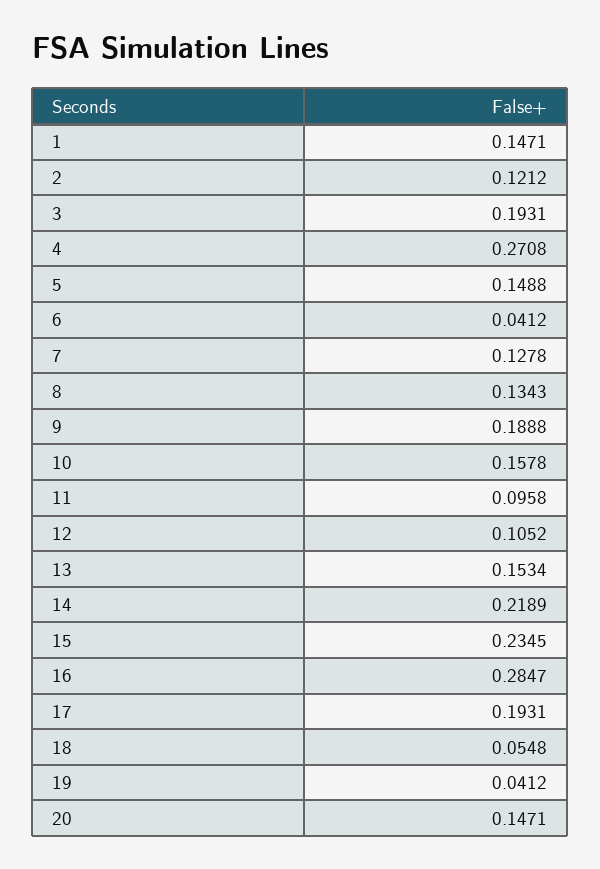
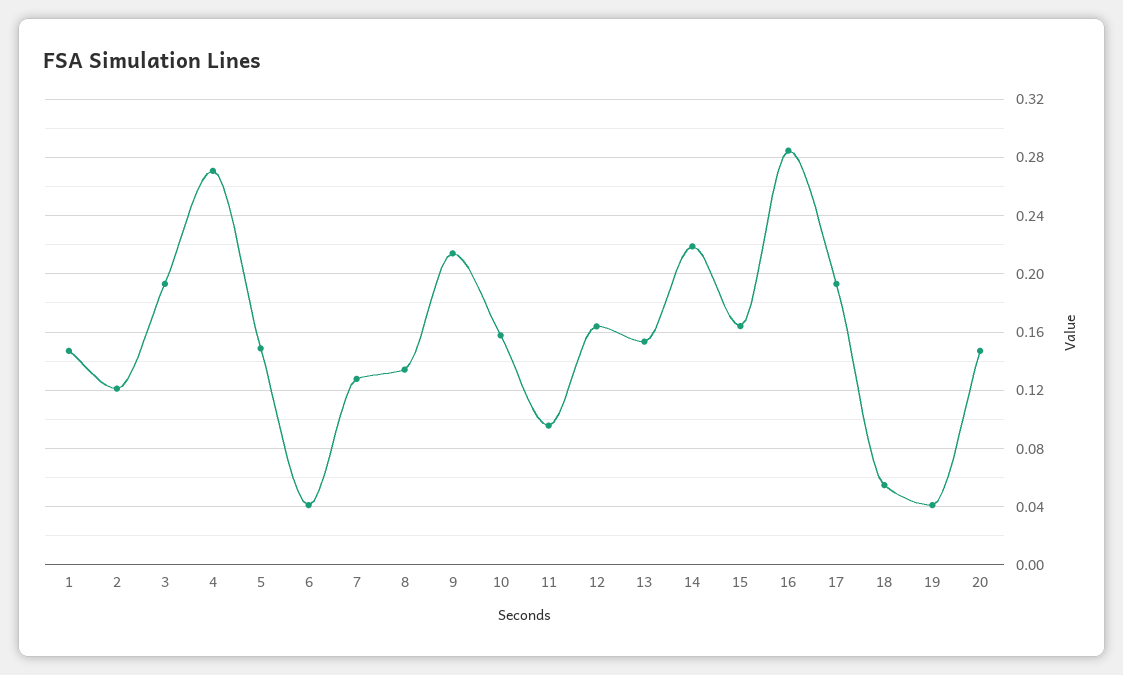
9: 0.1888 -> 0.215
12: 0.1052 -> 0.165
15: 0.2345 -> 0.165

